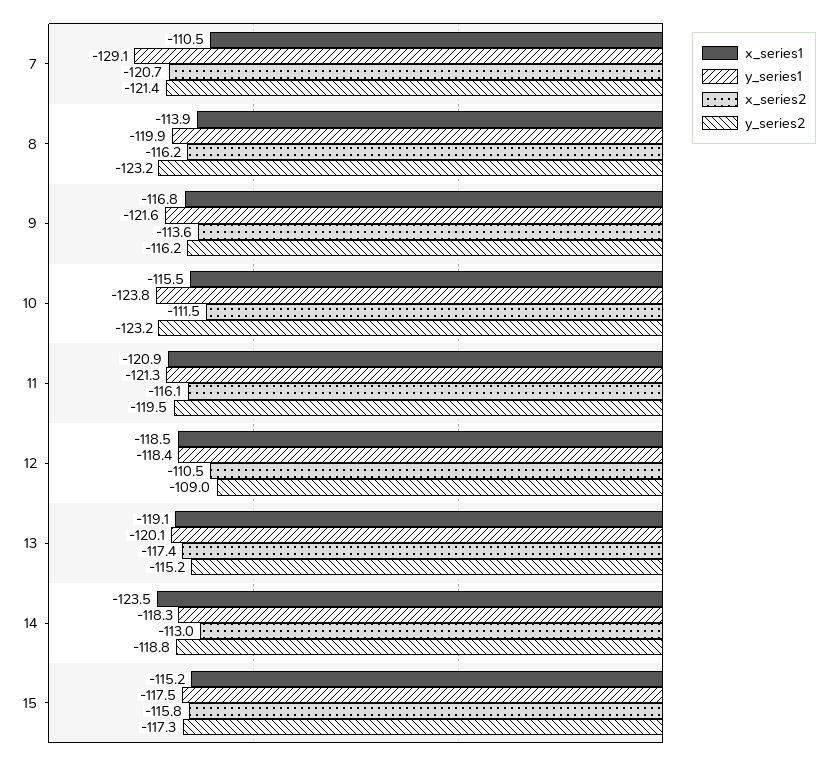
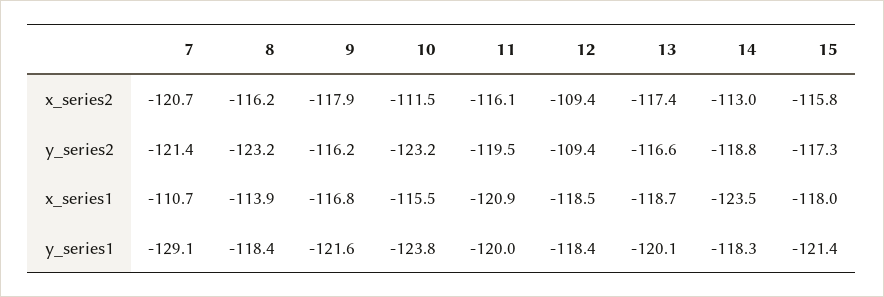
x_series1, 7: -110.5 -> -110.7
y_series1, 8: -119.9 -> -118.4
x_series2, 9: -113.6 -> -117.9
y_series1, 11: -121.3 -> -120
x_series2, 12: -110.5 -> -109.4
y_series2, 12: -109 -> -109.4
x_series1, 13: -119.1 -> -118.7
y_series2, 13: -115.2 -> -116.6
x_series1, 15: -115.2 -> -118
y_series1, 15: -117.5 -> -121.4

